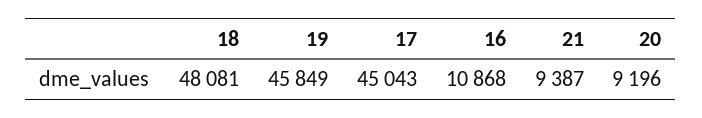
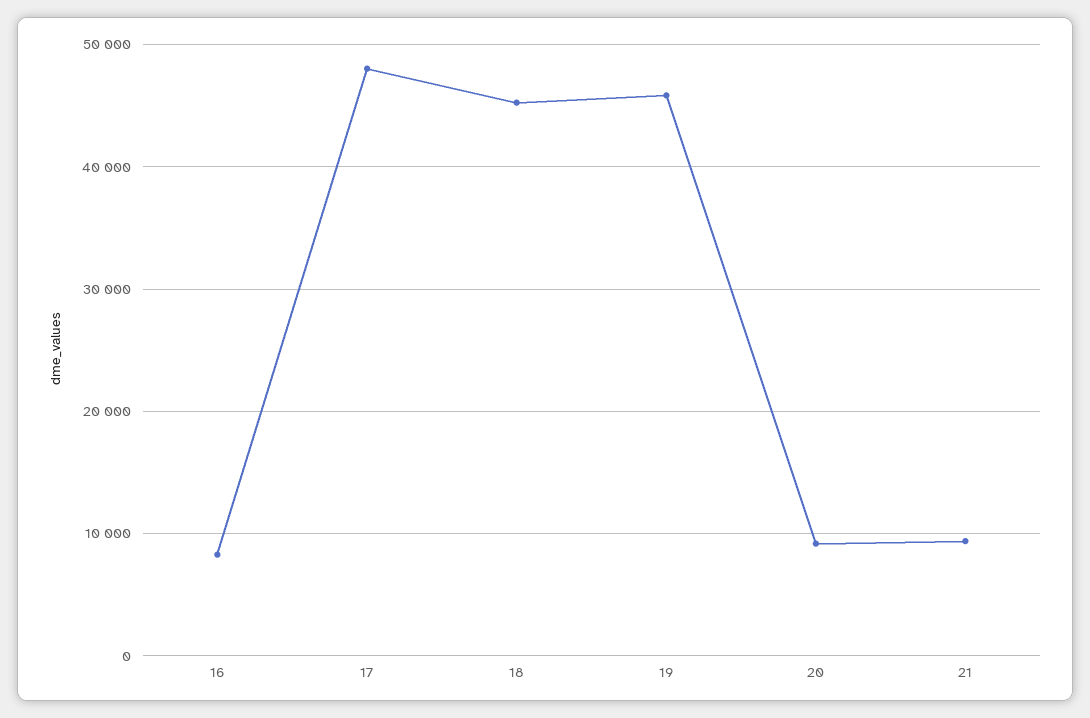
18: 48081 -> 45000
17: 45043 -> 48000
16: 10868 -> 8000

